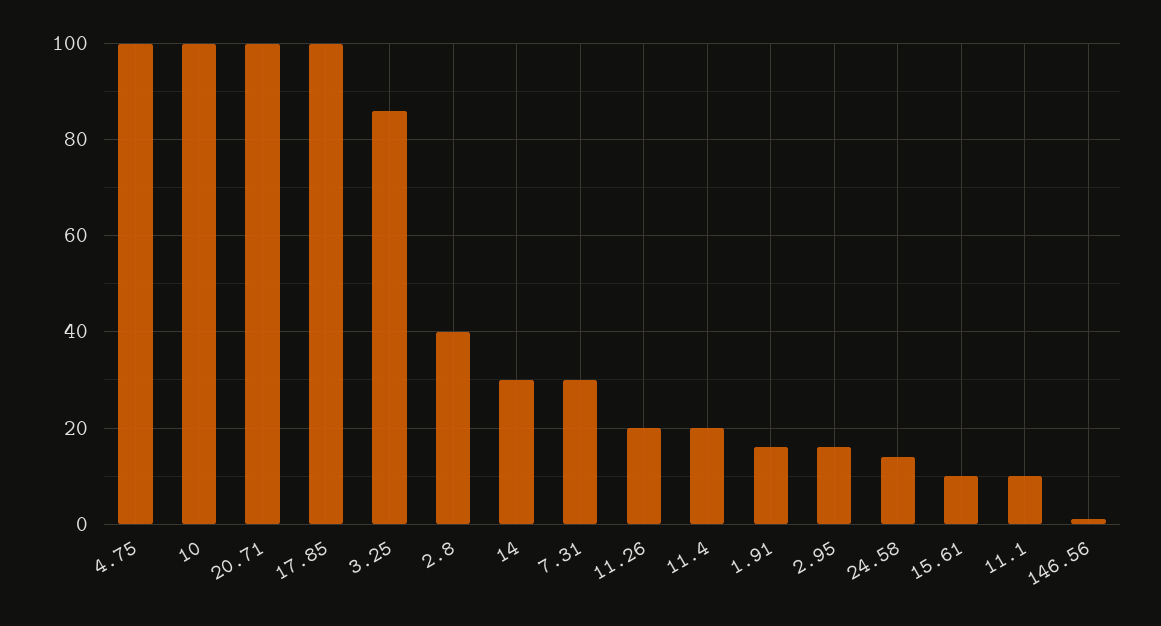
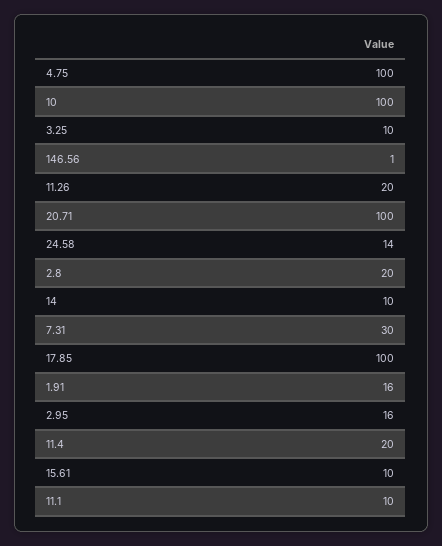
3.25: 85 -> 10
2.8: 40 -> 20
14: 30 -> 10

